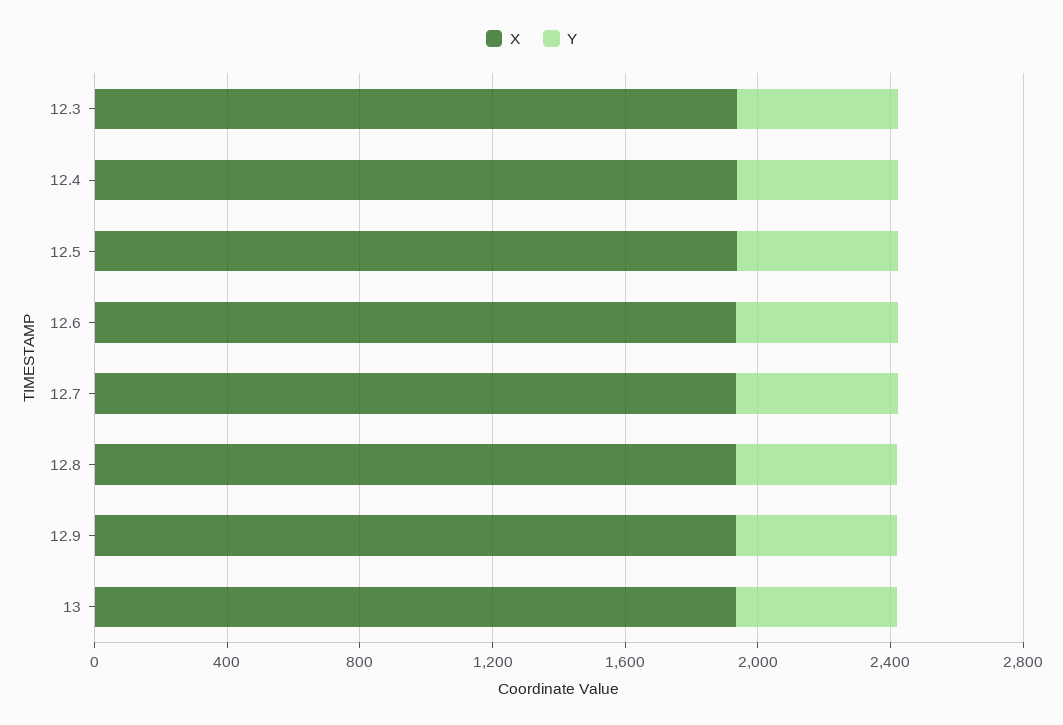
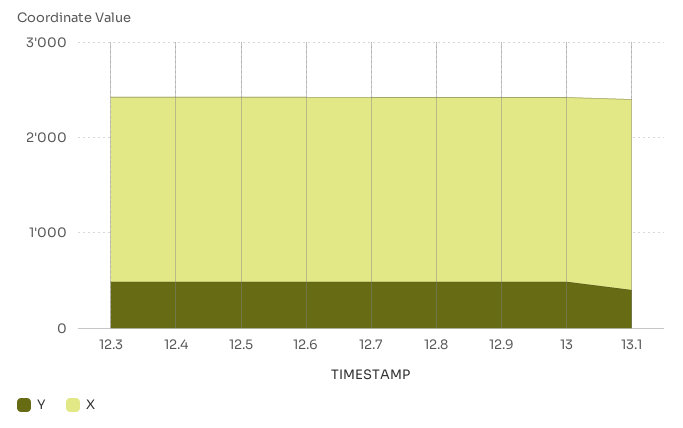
Y, 13.1: none -> 400
X, 13.1: none -> 2000

